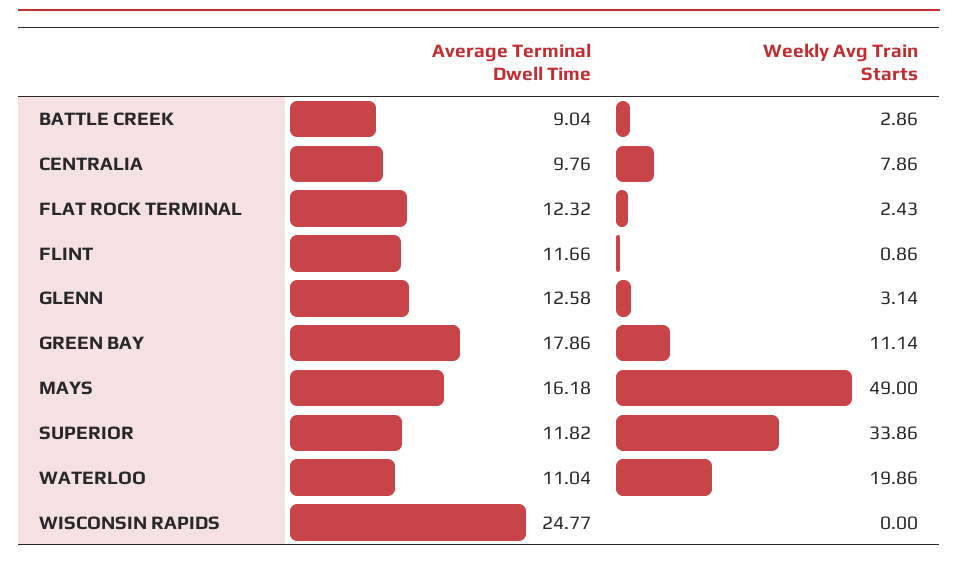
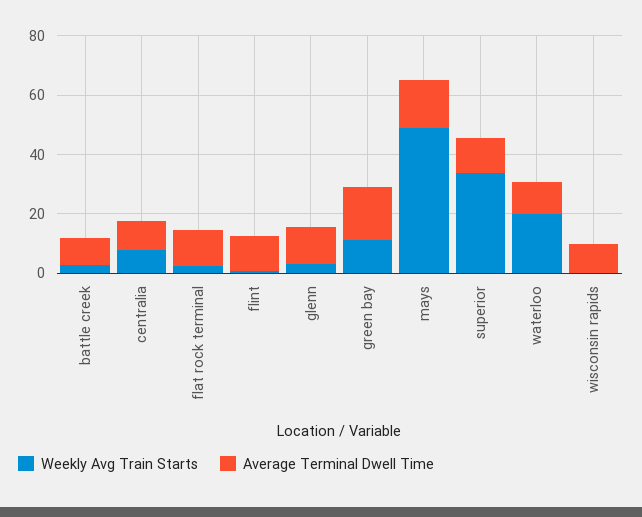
Average Terminal Dwell Time, WISCONSIN RAPIDS: 24.77 -> 10

